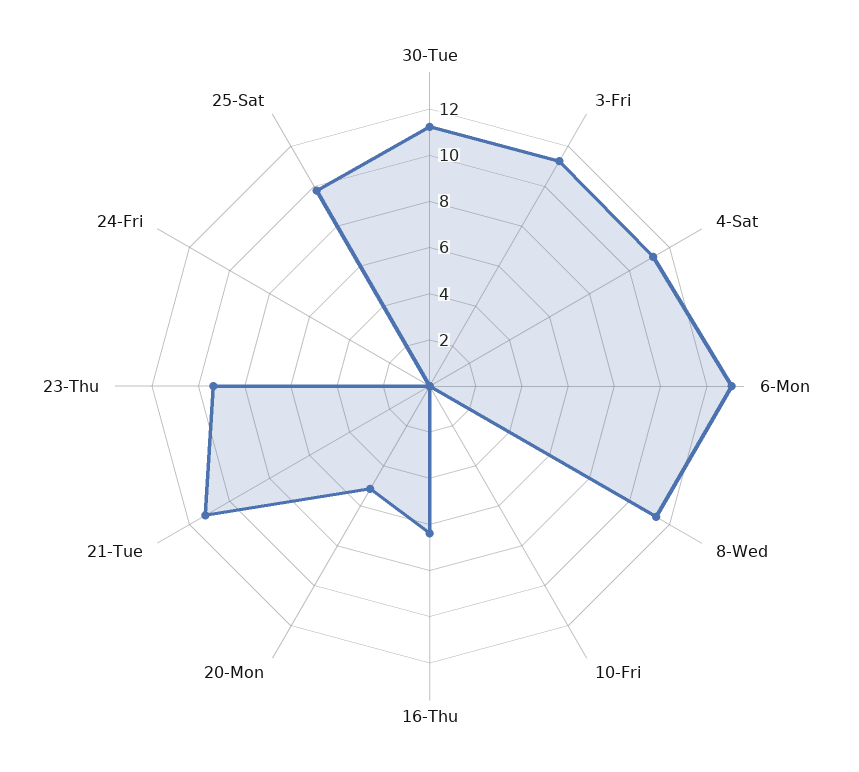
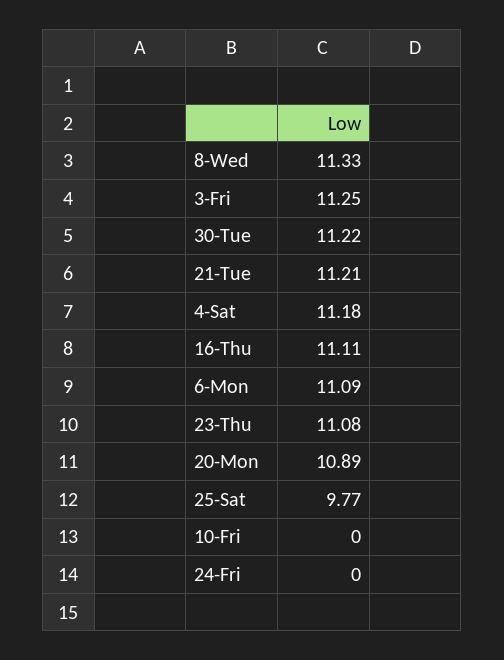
6-Mon: 13 -> 11.09
16-Thu: 6.5 -> 11.11
20-Mon: 5 -> 10.89
23-Thu: 9.5 -> 11.08

